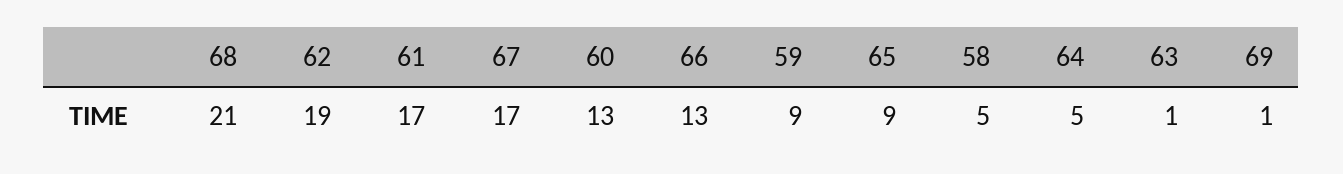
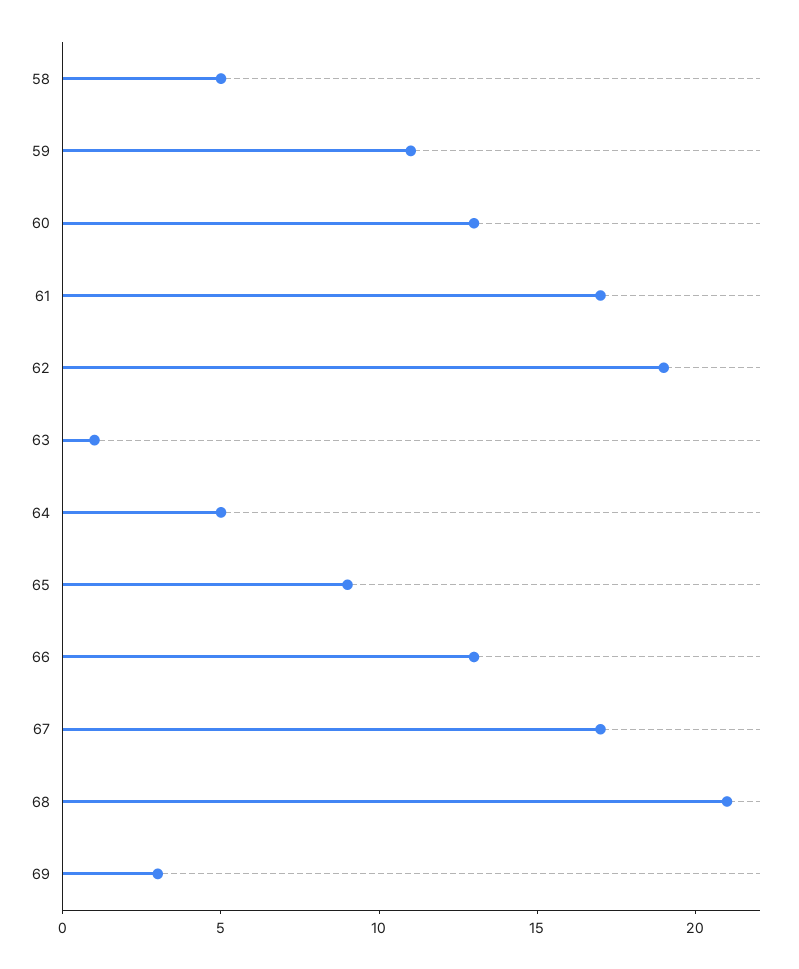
59: 9 -> 11
69: 1 -> 3

